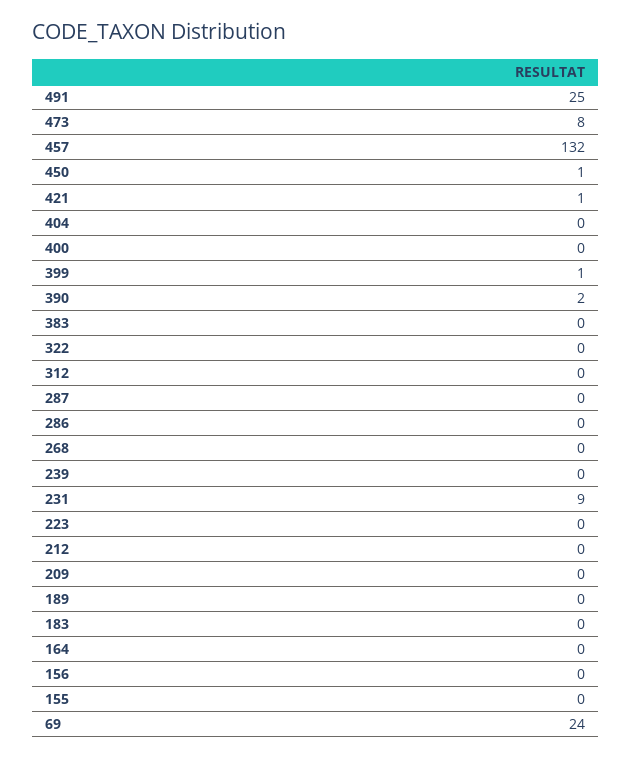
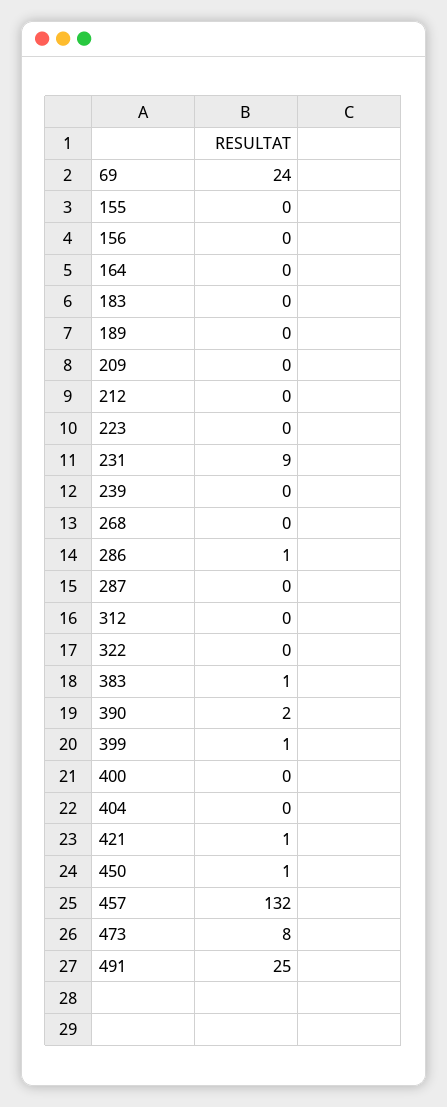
383: 0 -> 1
286: 0 -> 1

